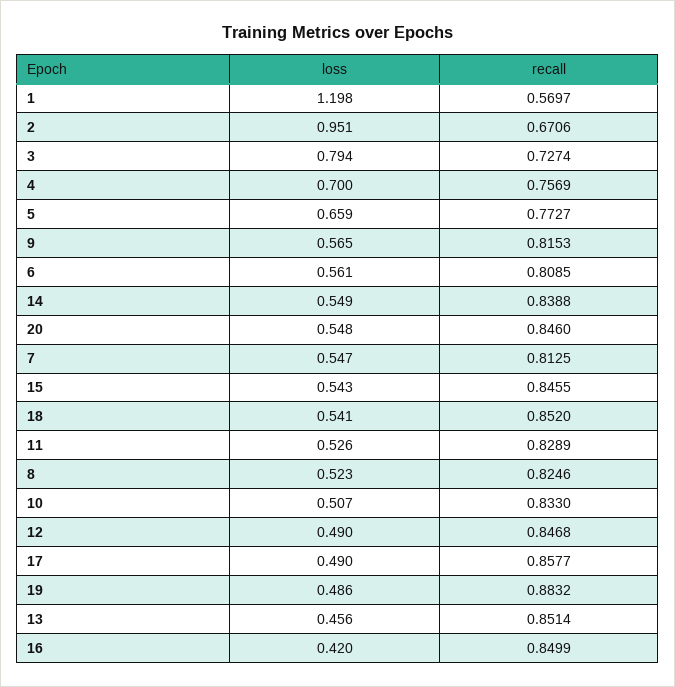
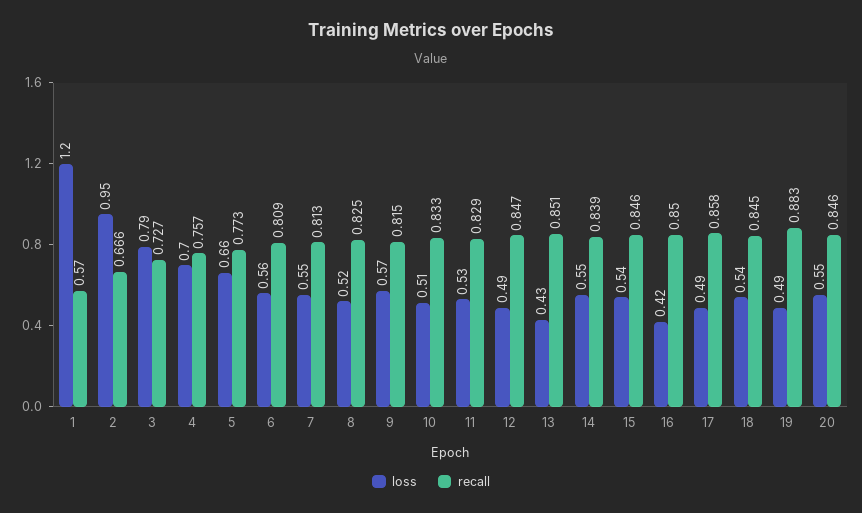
recall, 2: 0.6706 -> 0.666
recall, 18: 0.852 -> 0.845
loss, 13: 0.456 -> 0.43

